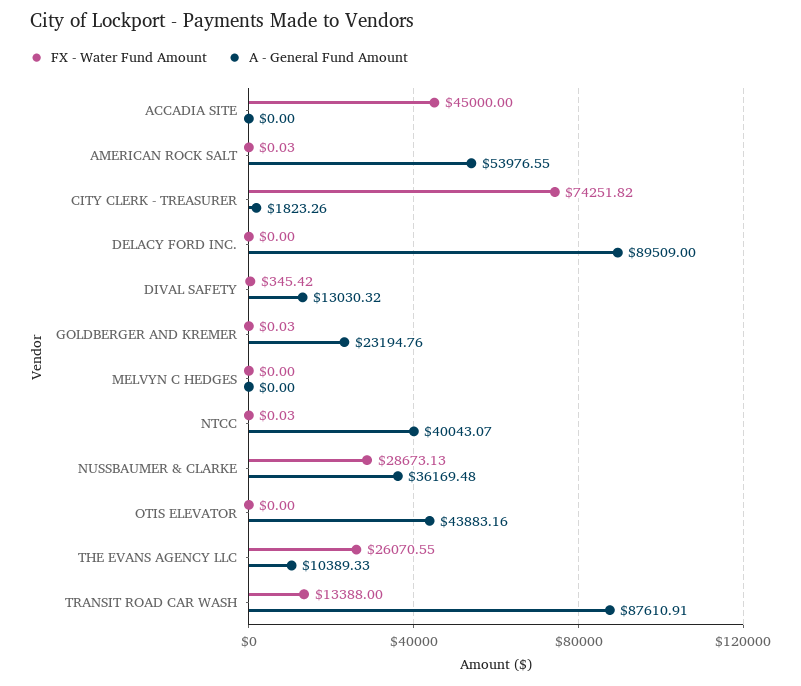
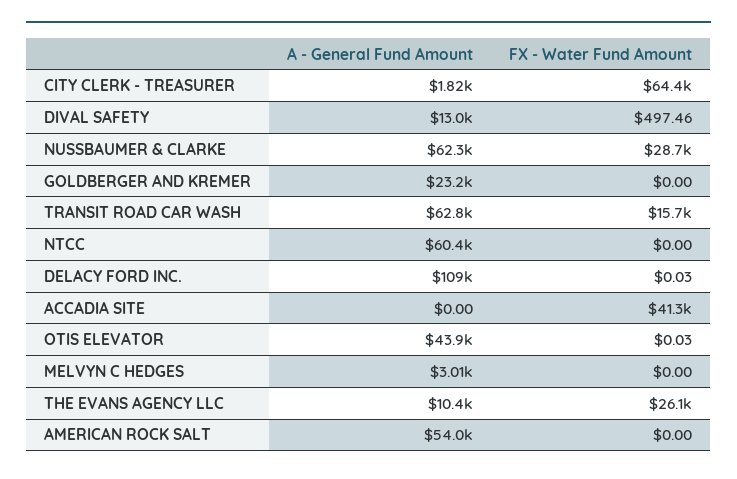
FX - Water Fund Amount, ACCADIA SITE: 45000 -> 41300
FX - Water Fund Amount, AMERICAN ROCK SALT: 0.03 -> 0
FX - Water Fund Amount, CITY CLERK - TREASURER: 74251.82 -> 64400
FX - Water Fund Amount, DELACY FORD INC.: 0 -> 0.03
A - General Fund Amount, DELACY FORD INC.: 89509 -> 109000
FX - Water Fund Amount, DIVAL SAFETY: 345.42 -> 497.46
FX - Water Fund Amount, GOLDBERGER AND KREMER: 0.03 -> 0
A - General Fund Amount, MELVYN C HEDGES: 0 -> 3010
FX - Water Fund Amount, NTCC: 0.03 -> 0
A - General Fund Amount, NTCC: 40043.07 -> 60400
A - General Fund Amount, NUSSBAUMER & CLARKE: 36169.48 -> 62300
FX - Water Fund Amount, OTIS ELEVATOR: 0 -> 0.03
FX - Water Fund Amount, TRANSIT ROAD CAR WASH: 13388 -> 15700
A - General Fund Amount, TRANSIT ROAD CAR WASH: 87610.91 -> 62800

